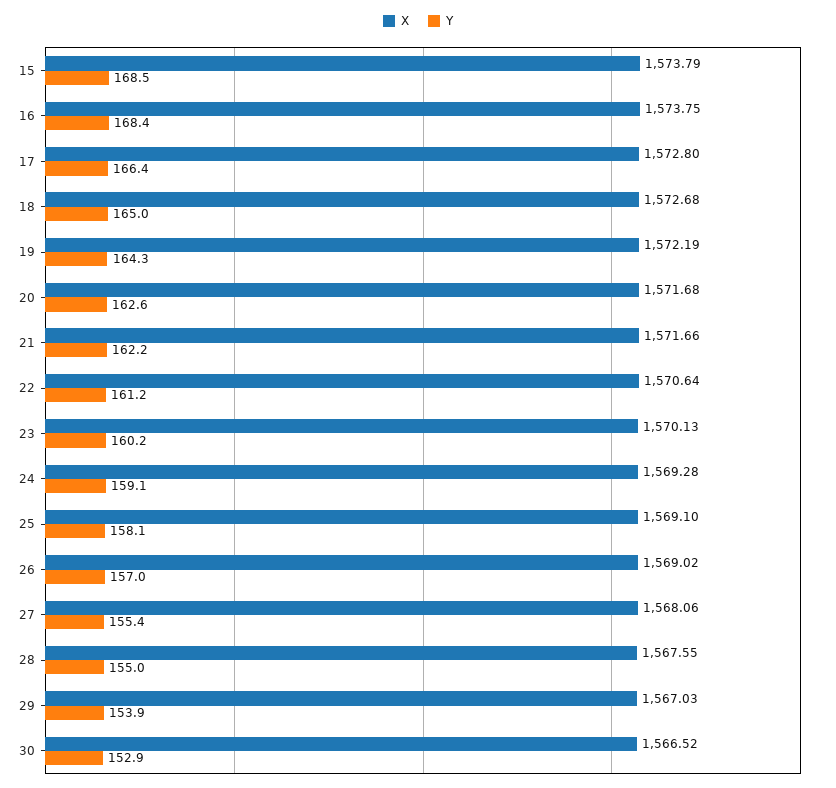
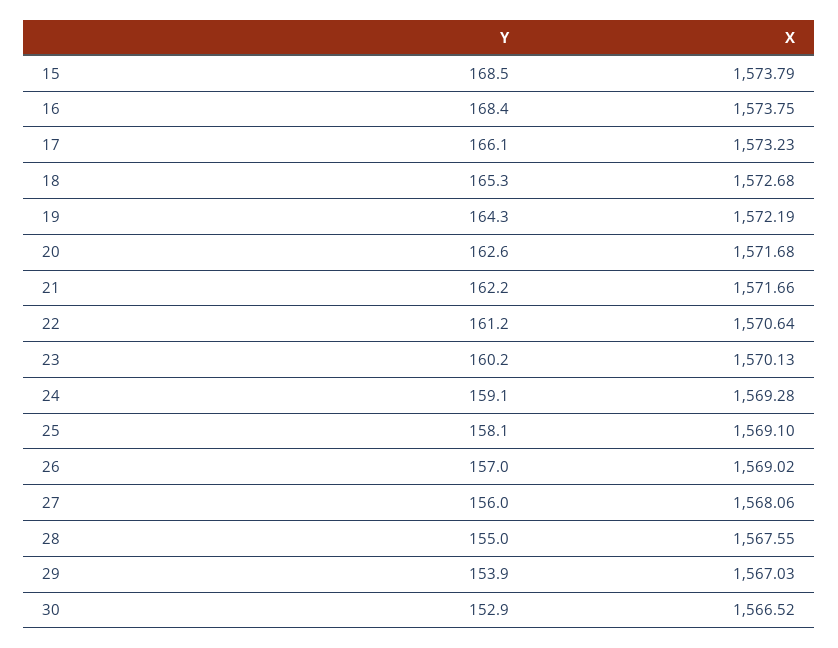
X, 17: 1572.8 -> 1573.23
Y, 17: 166.4 -> 166.1
Y, 18: 165 -> 165.3
Y, 27: 155.4 -> 156

